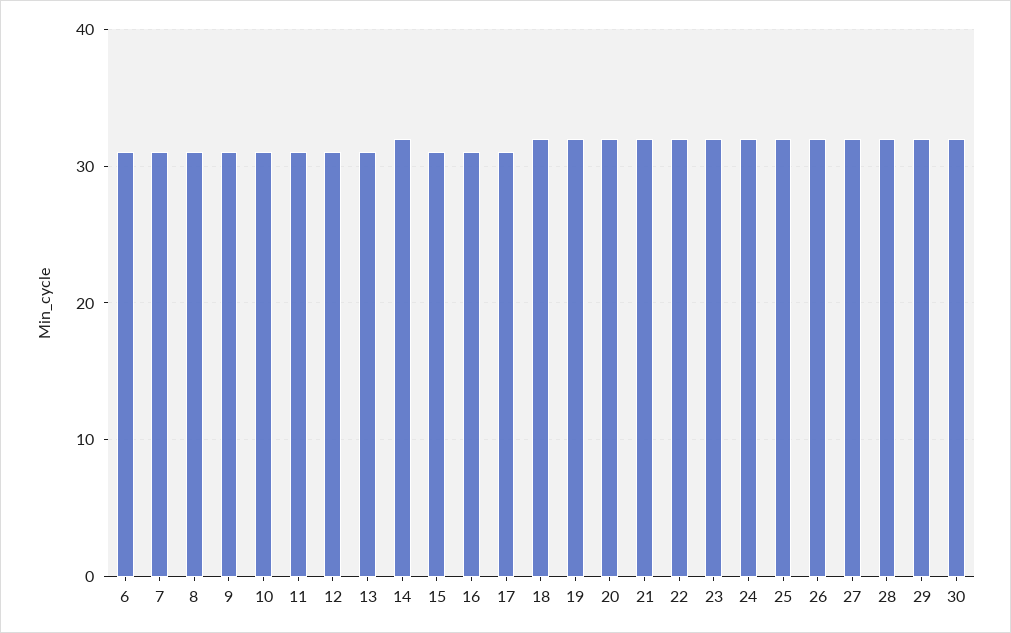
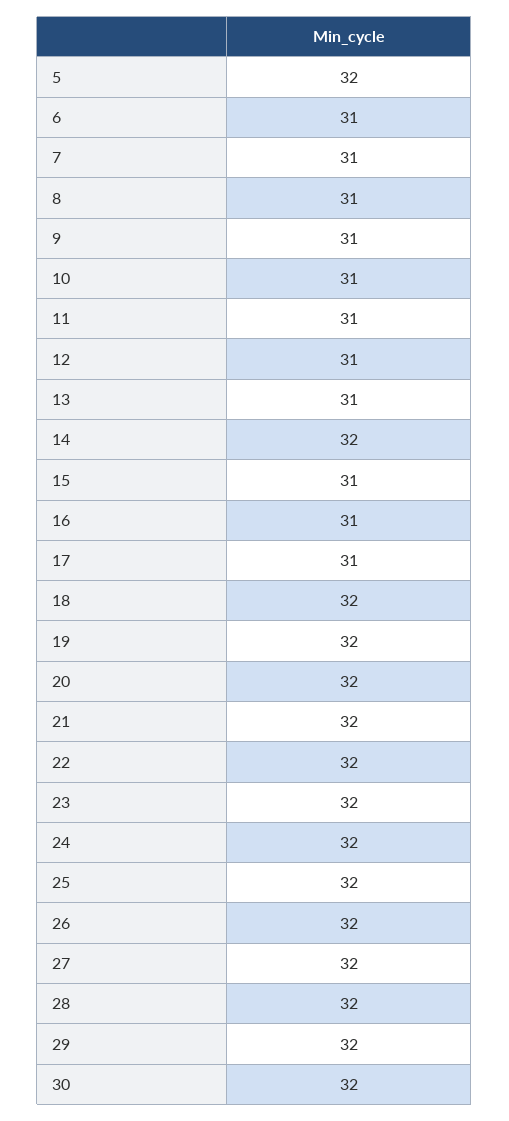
5: none -> 32

